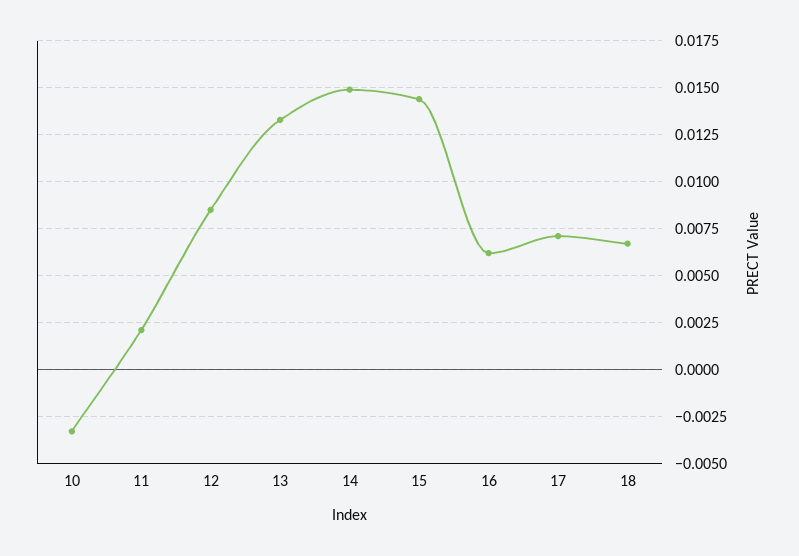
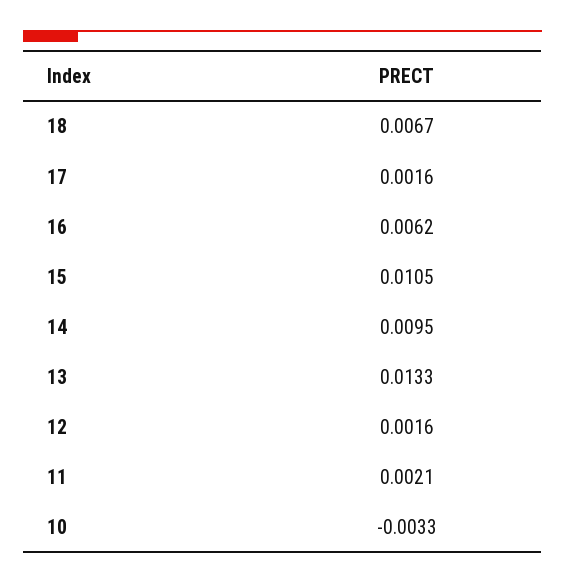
12: 0.0085 -> 0.0016
14: 0.015 -> 0.0095
15: 0.0145 -> 0.0105
17: 0.007 -> 0.0016

